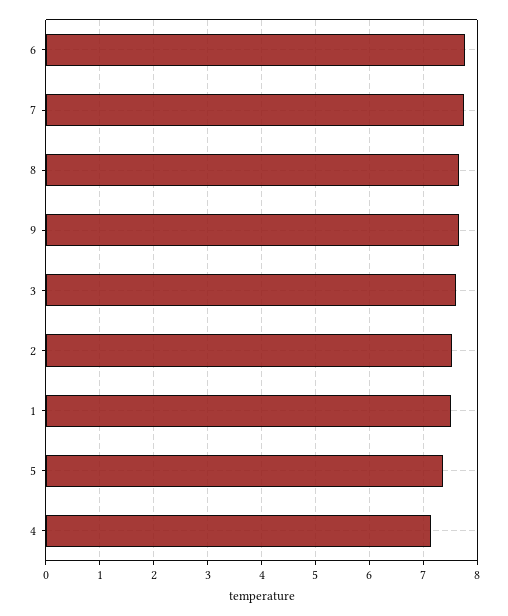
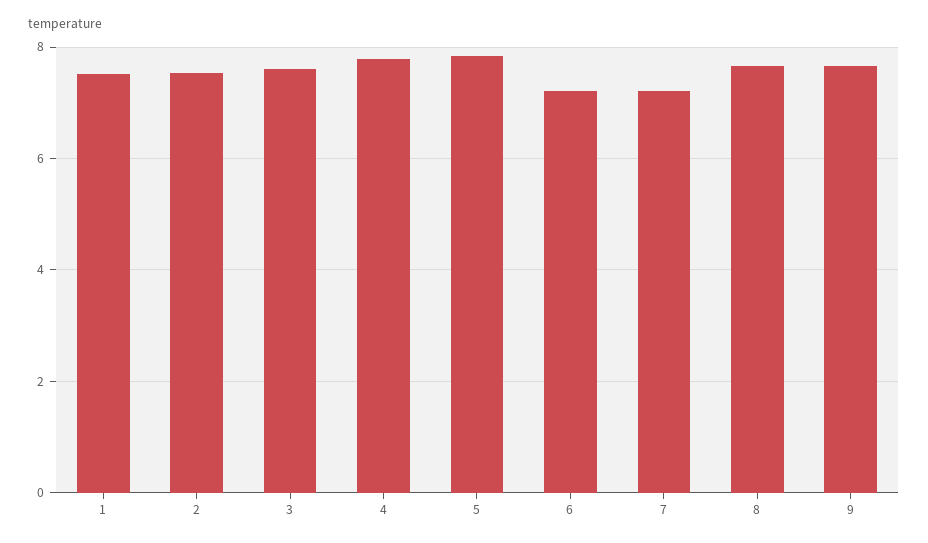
6: 7.8 -> 7.2
7: 7.8 -> 7.2
5: 7.4 -> 7.8
4: 7.2 -> 7.8

